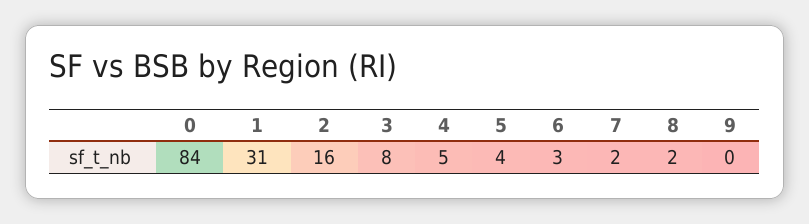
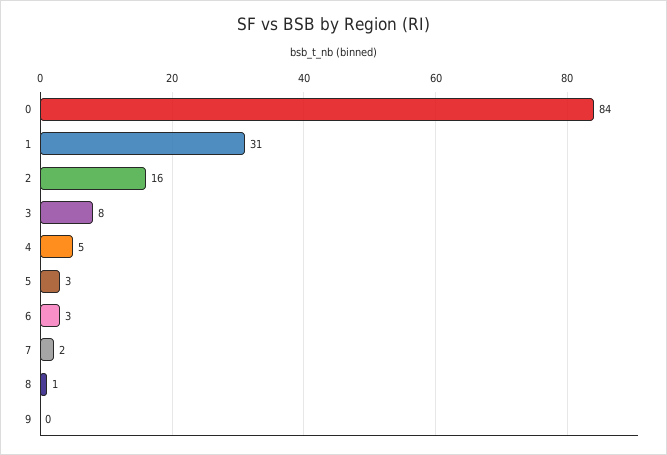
5: 4 -> 3
8: 2 -> 1

